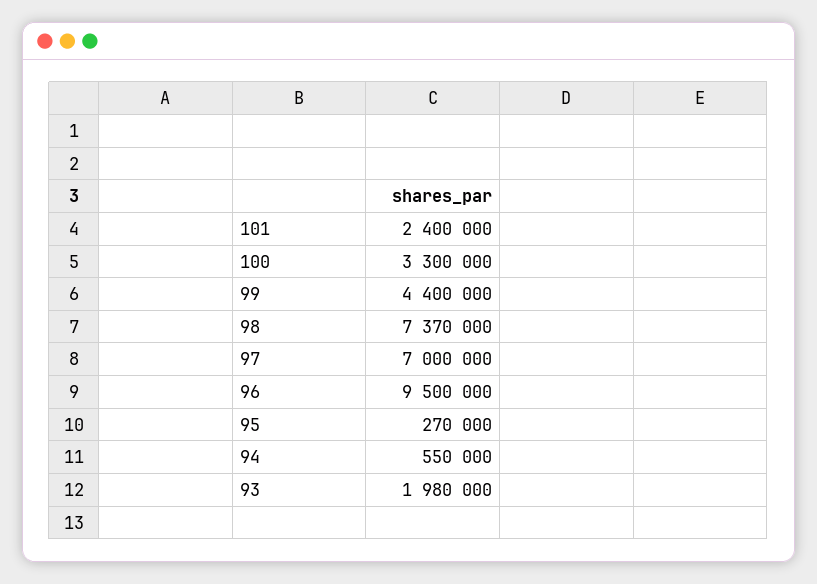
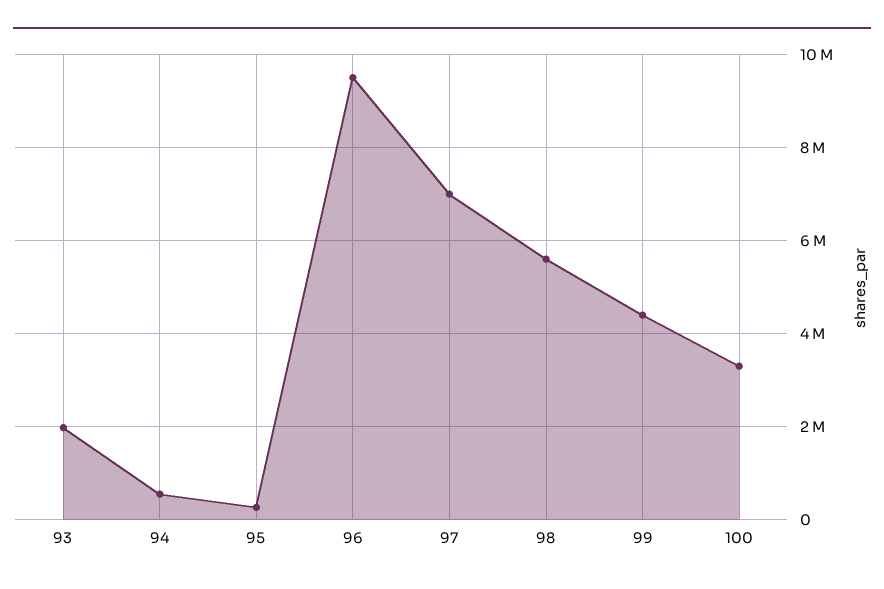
101: 2400000 -> none
98: 7370000 -> 5600000

